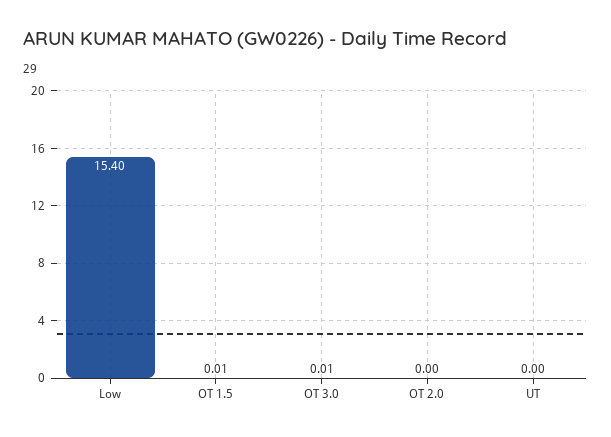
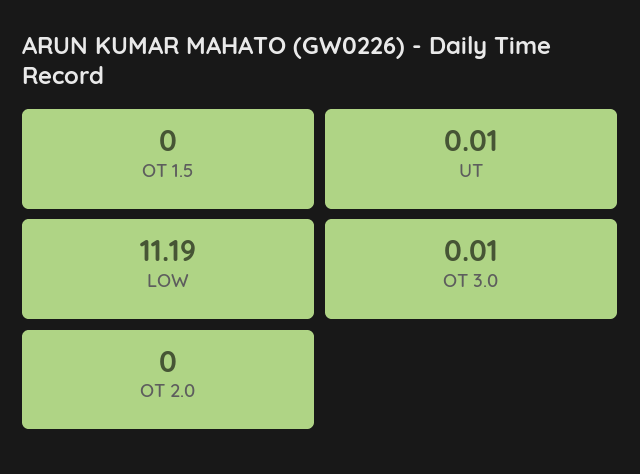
Low: 15.4 -> 11.19
OT 1.5: 0.01 -> 0
UT: 0 -> 0.01

